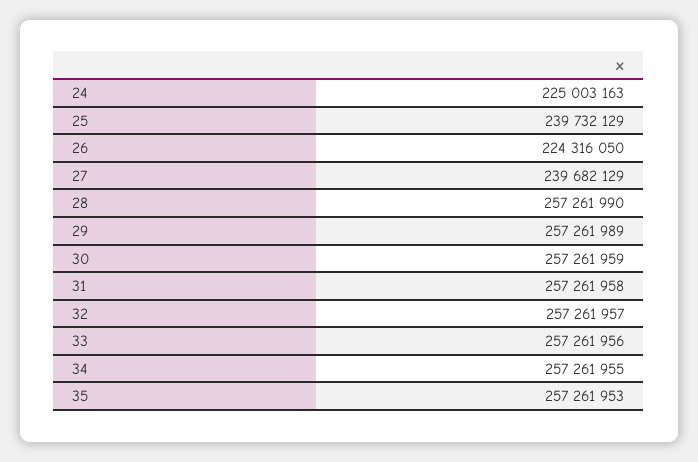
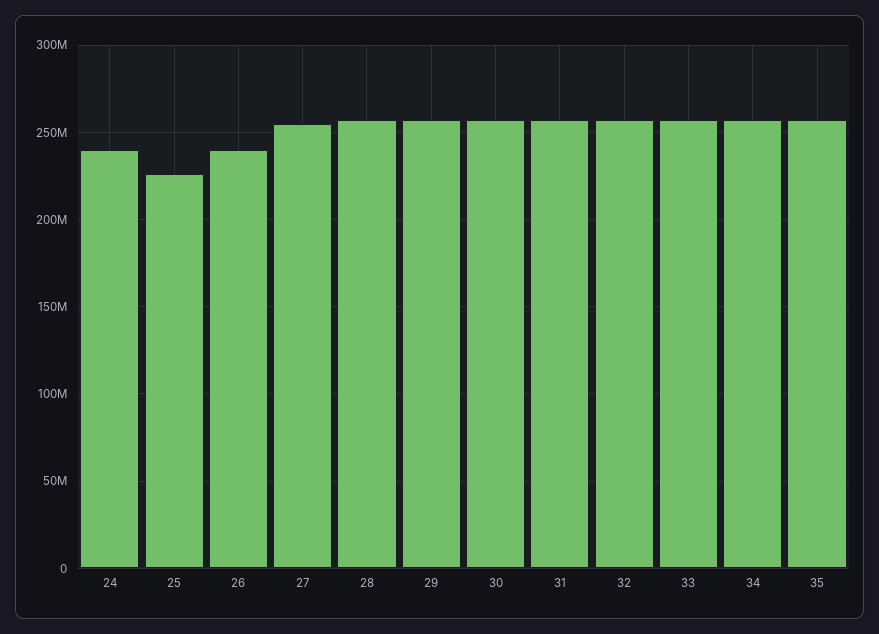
24: 225003163 -> 240000000
25: 239732129 -> 225000000
26: 224316050 -> 240000000
27: 239682129 -> 255000000

